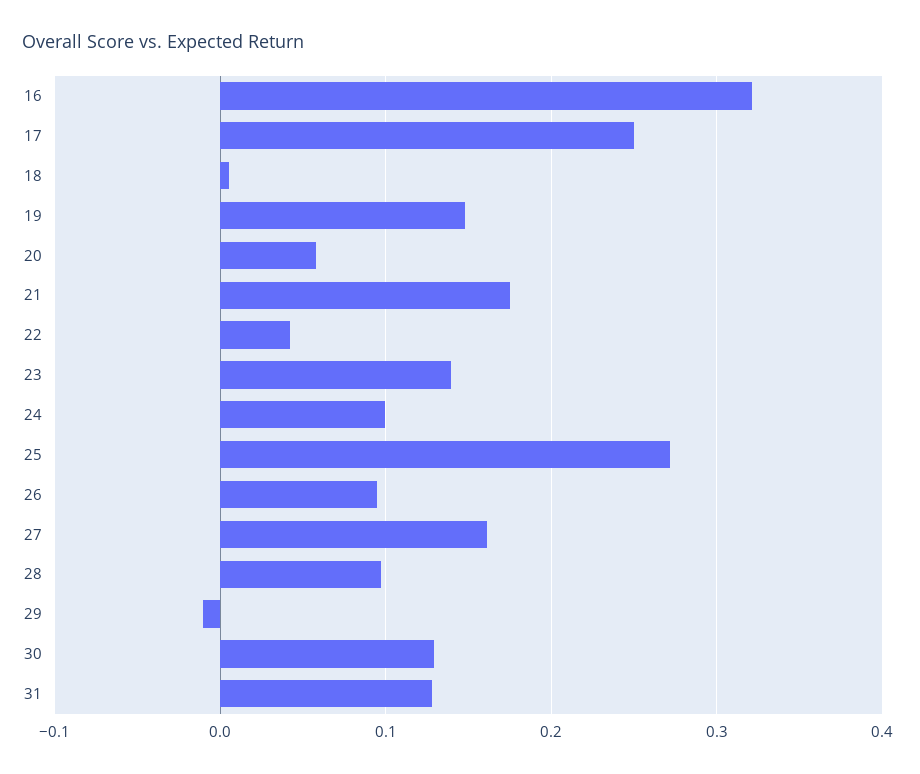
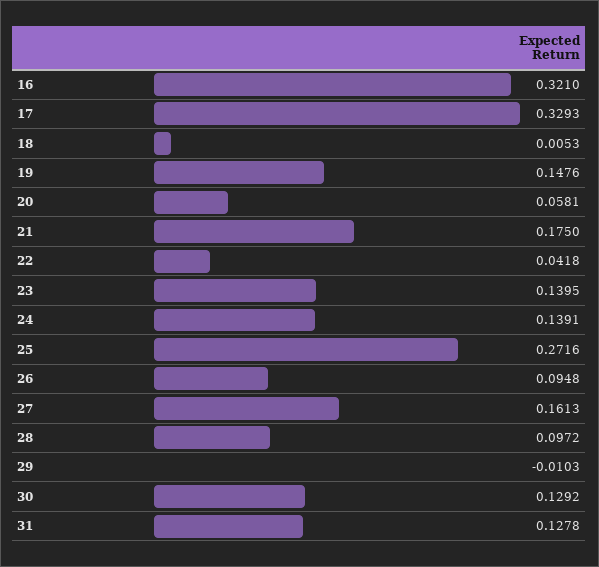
17: 0.25 -> 0.3293
24: 0.1 -> 0.1391

